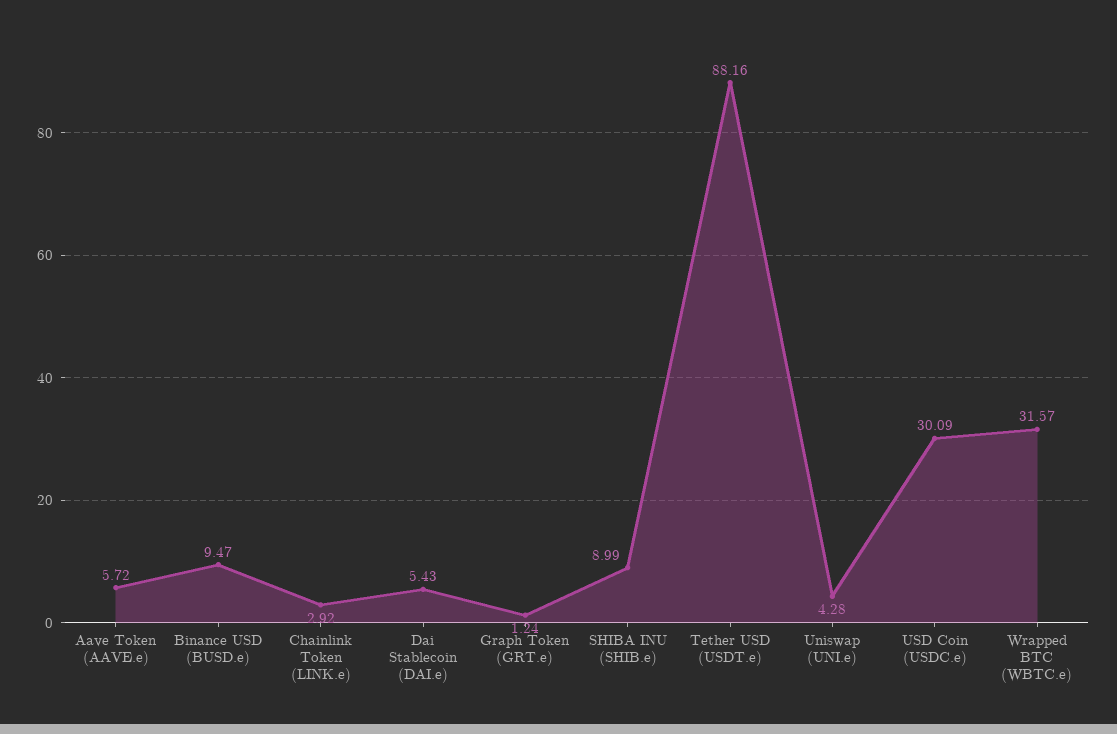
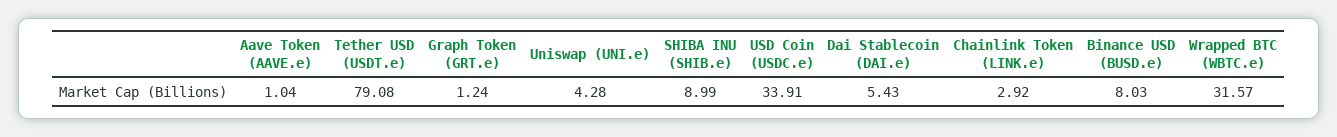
Aave Token (AAVE.e): 5.72 -> 1.04
Binance USD (BUSD.e): 9.47 -> 8.03
Tether USD (USDT.e): 88.16 -> 79.08
USD Coin (USDC.e): 30.09 -> 33.91

